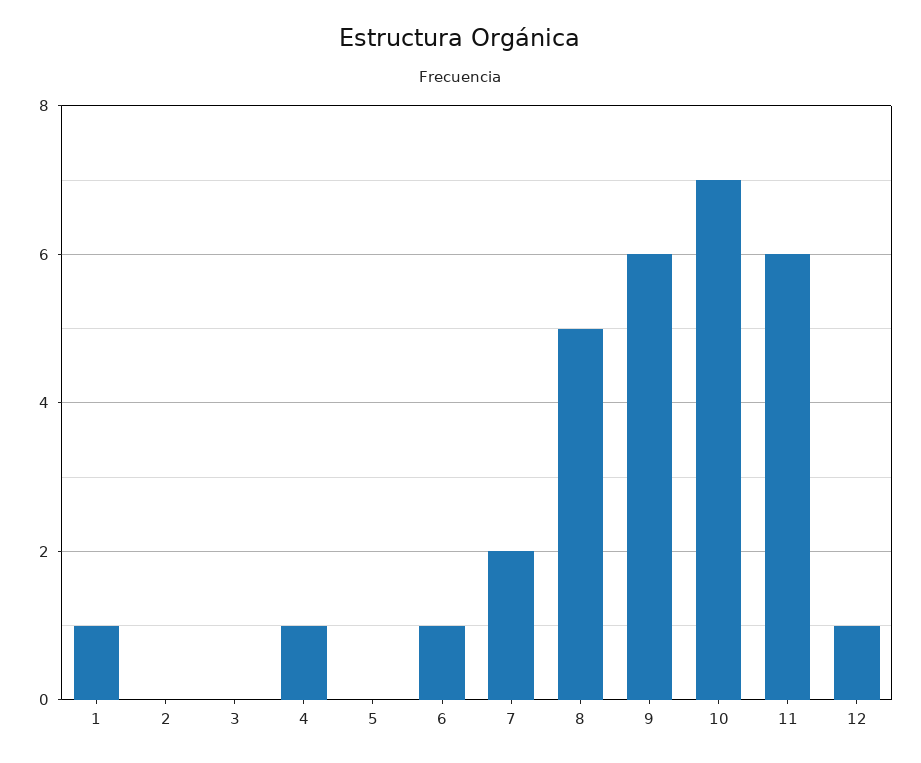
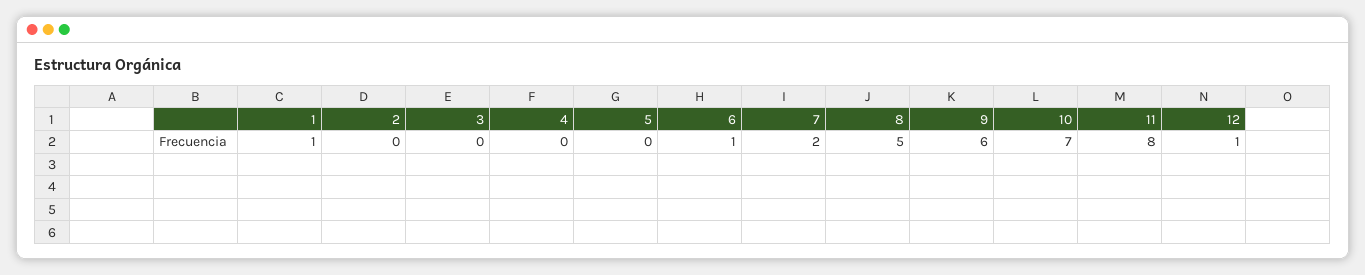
4: 1 -> 0
11: 6 -> 8

